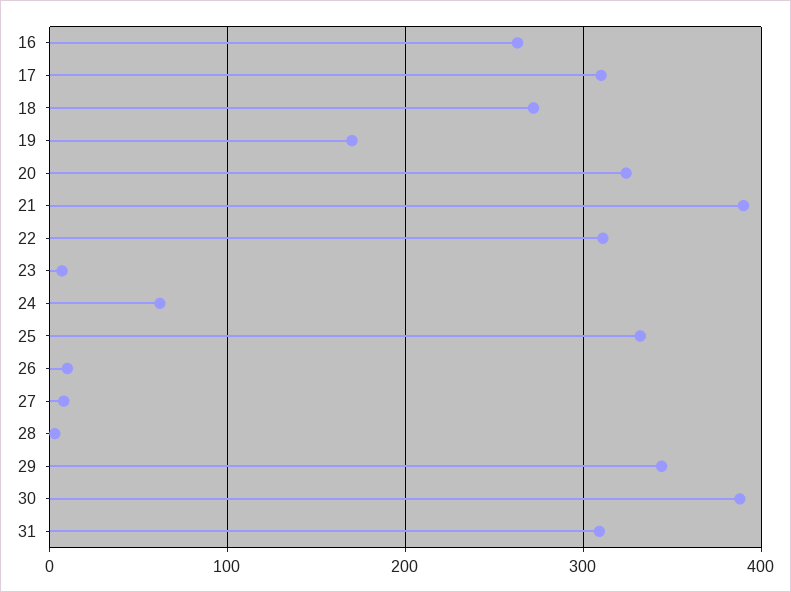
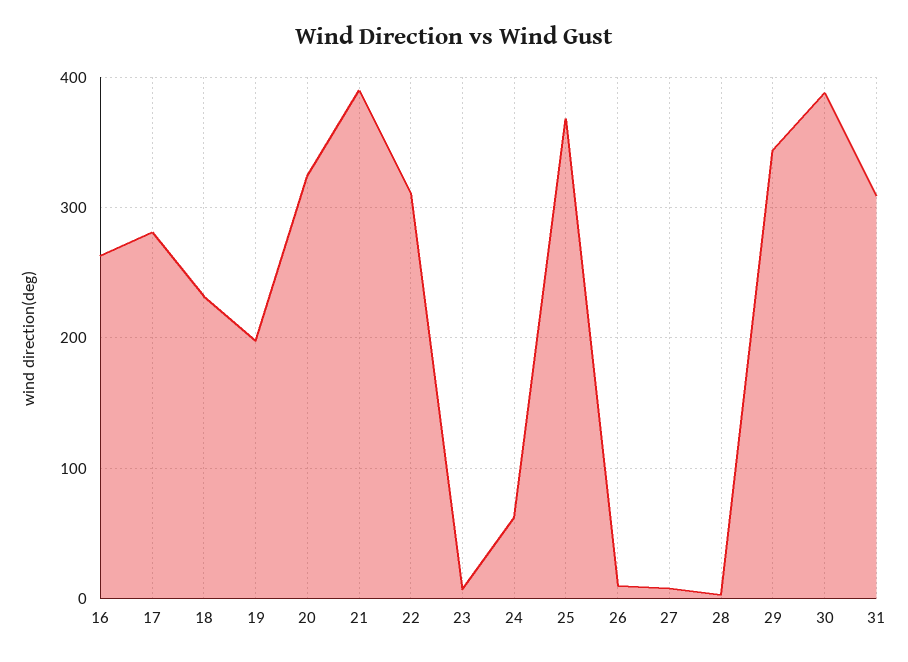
17: 310 -> 280
18: 270 -> 230
19: 170 -> 200
25: 330 -> 370

